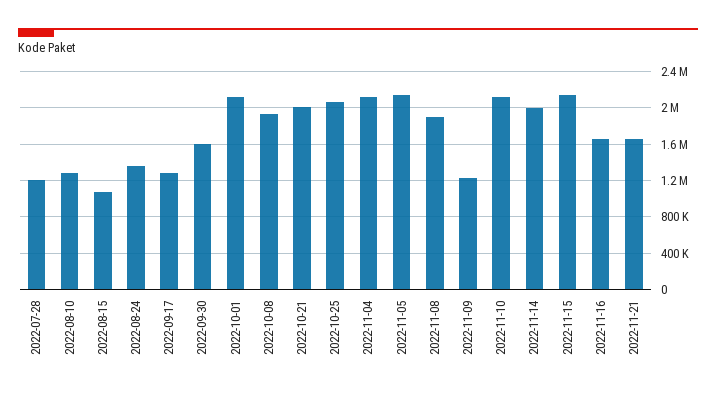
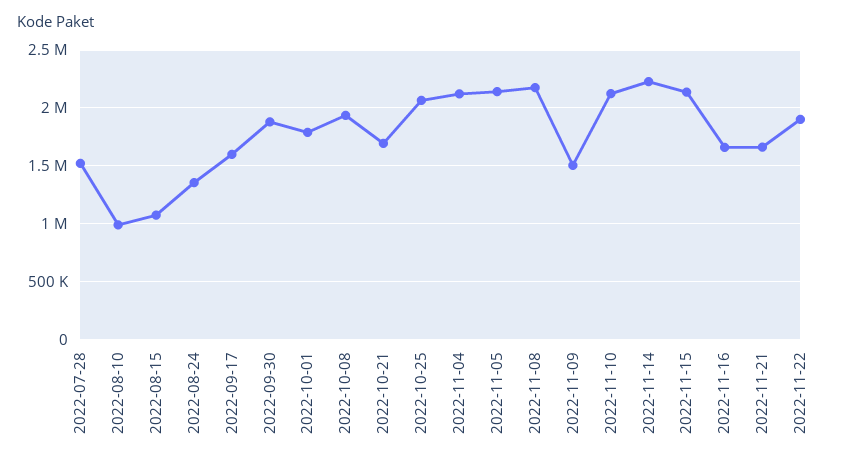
2022-07-28: 1200000 -> 1500000
2022-08-10: 1300000 -> 1000000
2022-09-17: 1300000 -> 1600000
2022-09-30: 1600000 -> 1900000
2022-10-01: 2100000 -> 1800000
2022-10-21: 2000000 -> 1700000
2022-11-08: 1900000 -> 2200000
2022-11-09: 1200000 -> 1500000
2022-11-14: 2000000 -> 2200000
2022-11-22: none -> 1900000

